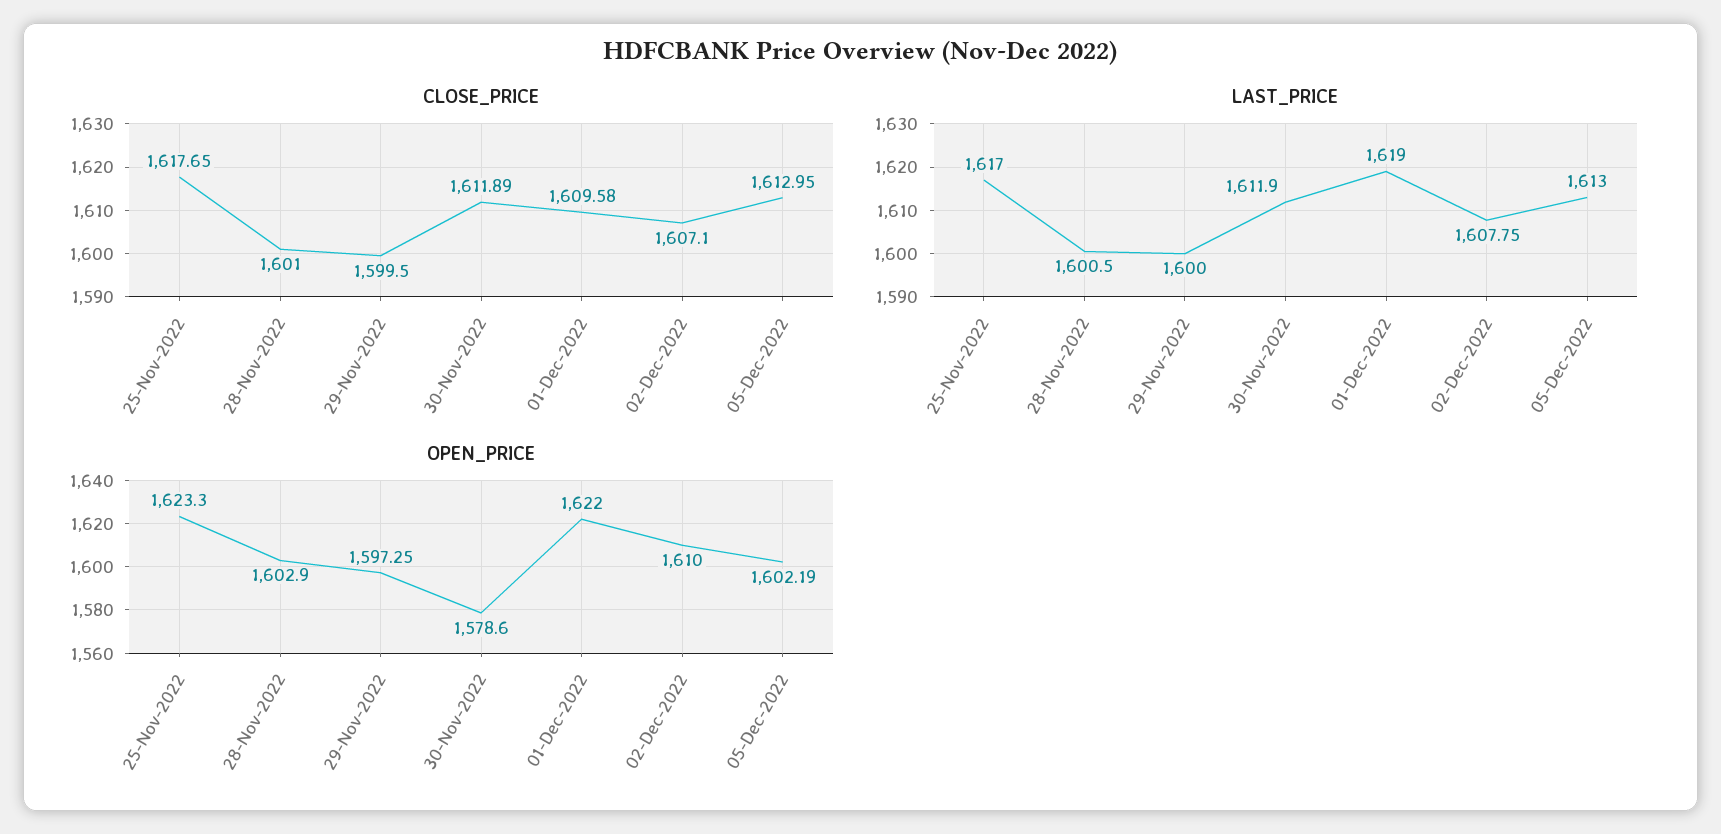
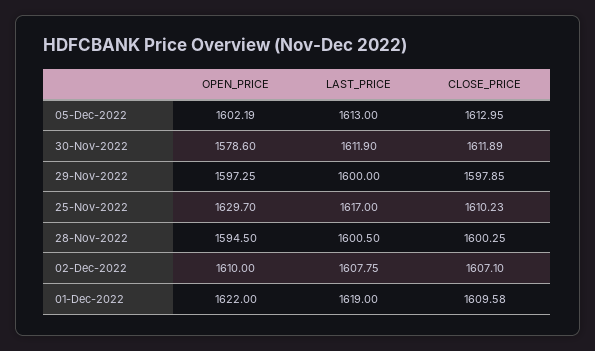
CLOSE_PRICE, 25-Nov-2022: 1617.65 -> 1610.23
CLOSE_PRICE, 28-Nov-2022: 1601 -> 1600.25
CLOSE_PRICE, 29-Nov-2022: 1599.5 -> 1597.85
OPEN_PRICE, 25-Nov-2022: 1623.3 -> 1629.7
OPEN_PRICE, 28-Nov-2022: 1602.9 -> 1594.5

